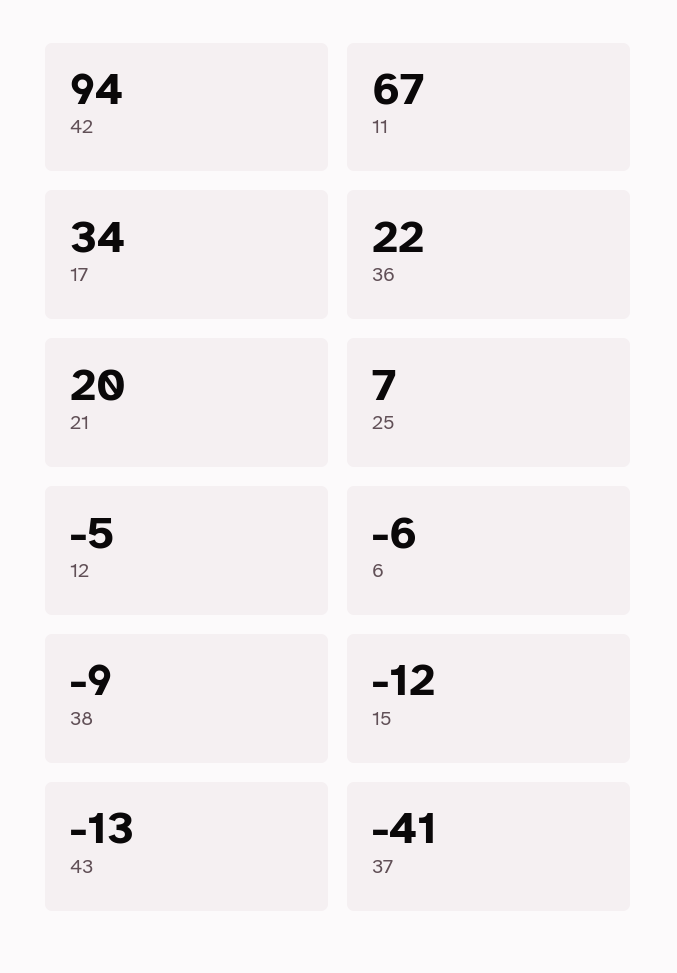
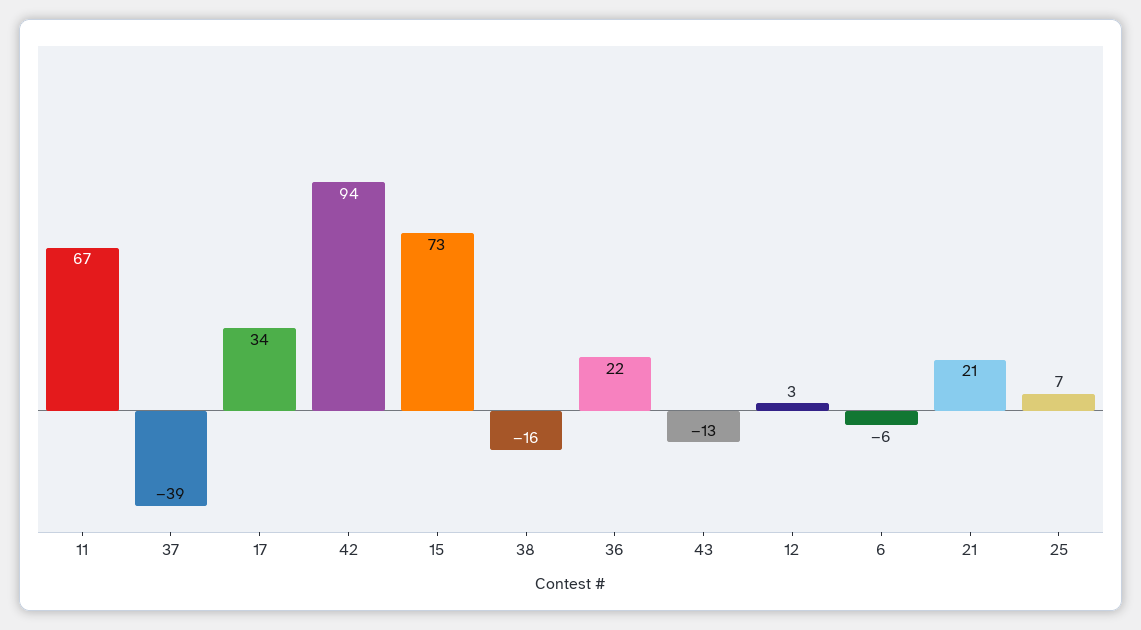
21: 20 -> 21
12: -5 -> 3
38: -9 -> -16
15: -12 -> 73
37: -41 -> -39

